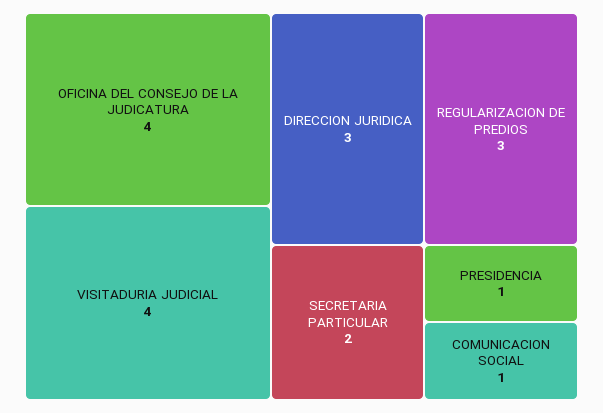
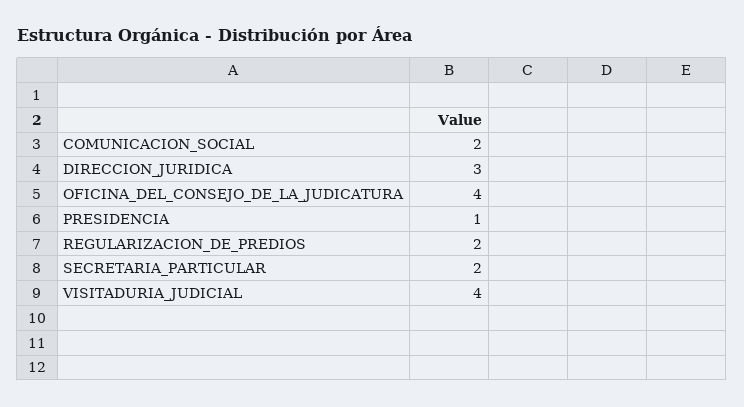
REGULARIZACION DE PREDIOS: 3 -> 2
COMUNICACION SOCIAL: 1 -> 2

